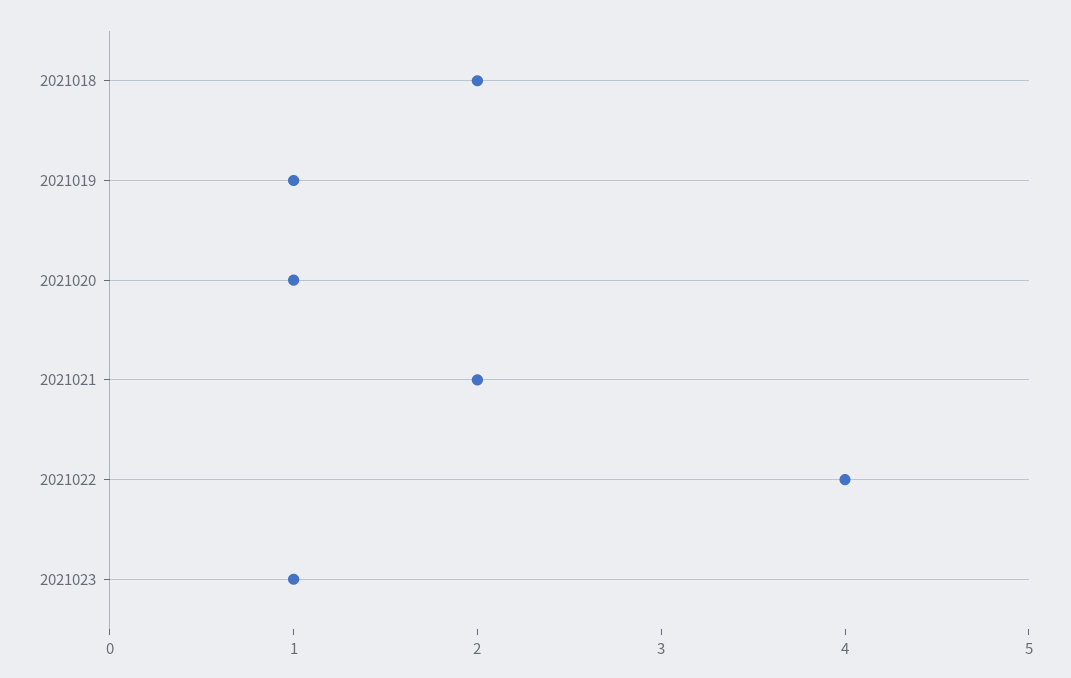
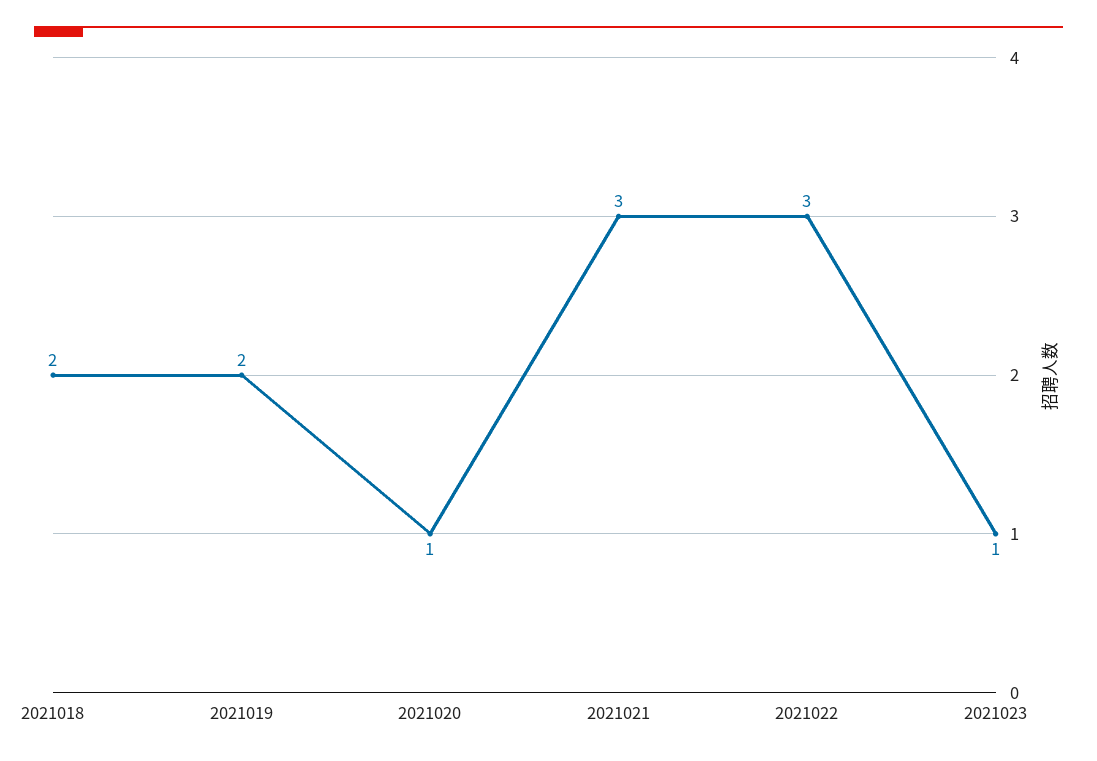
2021019: 1 -> 2
2021021: 2 -> 3
2021022: 4 -> 3

